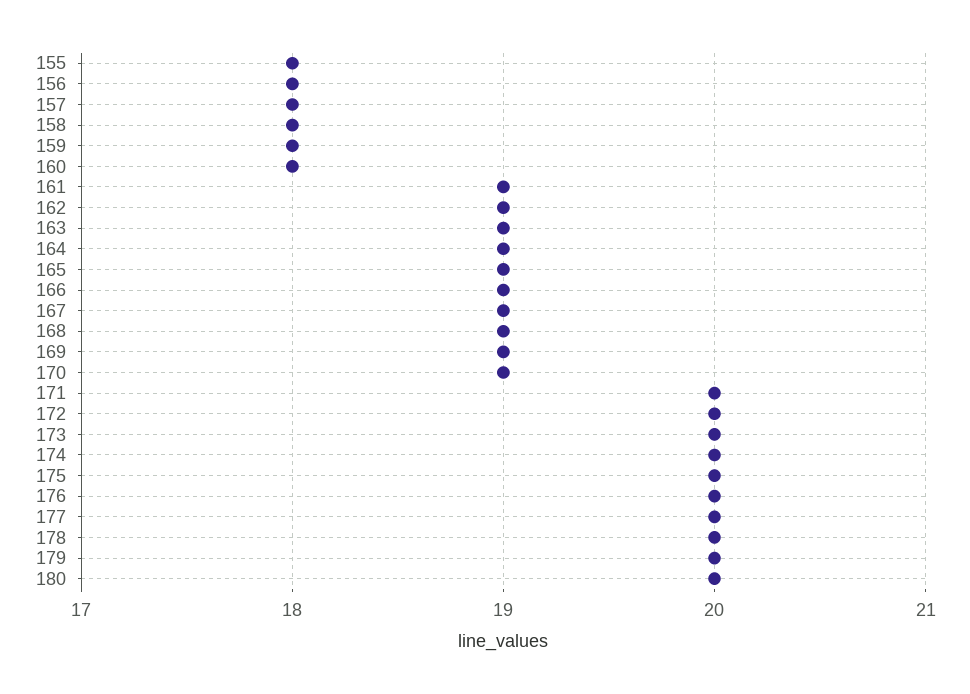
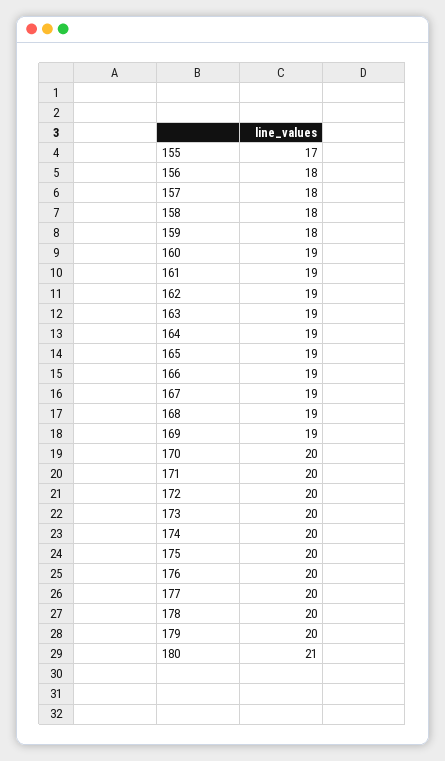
155: 18 -> 17
160: 18 -> 19
170: 19 -> 20
180: 20 -> 21

